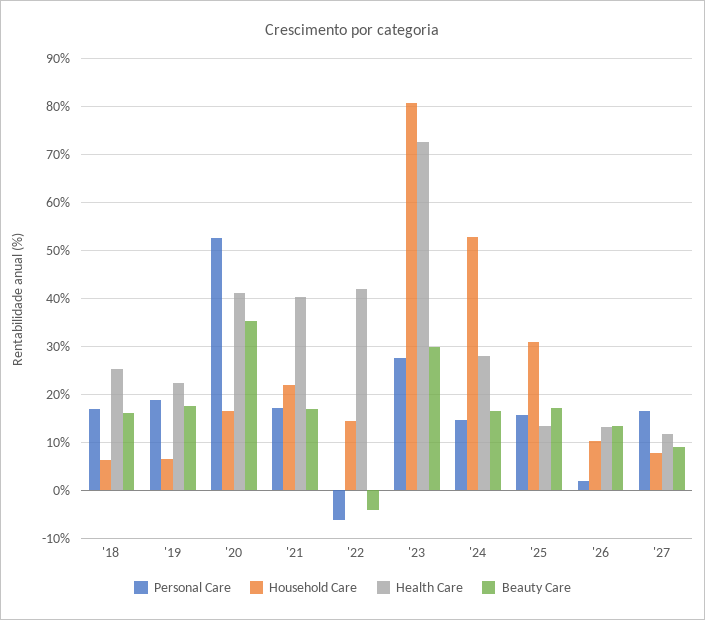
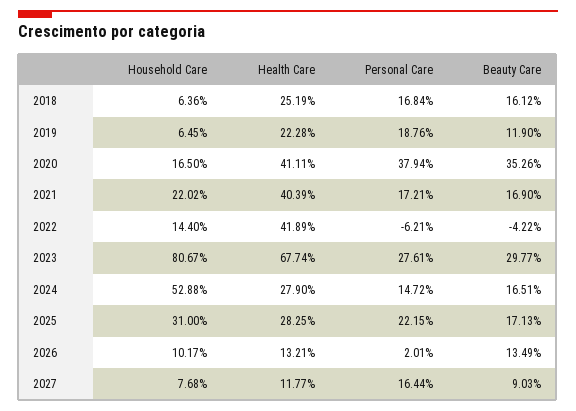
Beauty Care, '19: 18 -> 11.9
Personal Care, '20: 52 -> 37.94
Health Care, '23: 72 -> 67.74
Personal Care, '25: 16 -> 22.15
Health Care, '25: 14 -> 28.25

